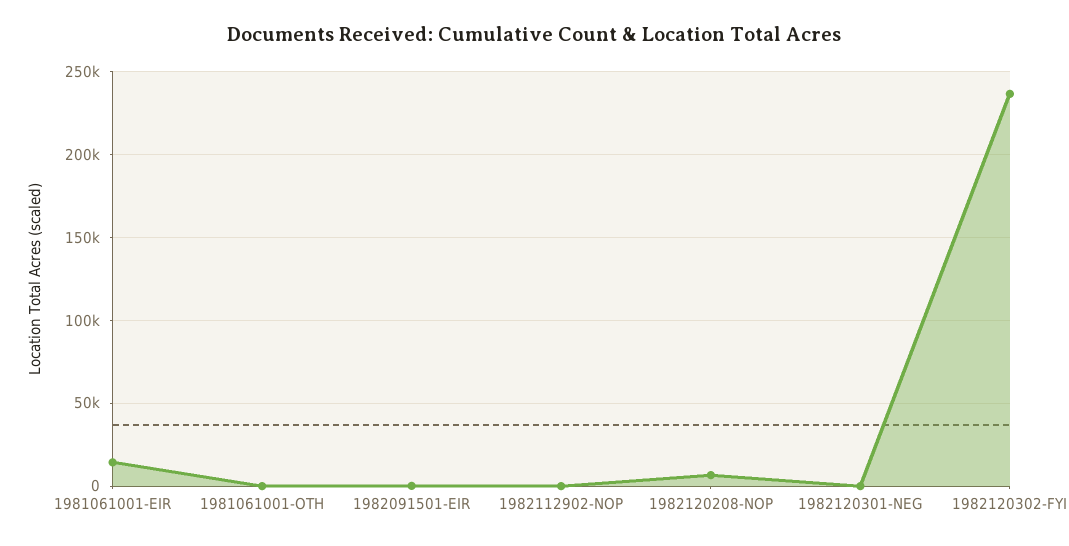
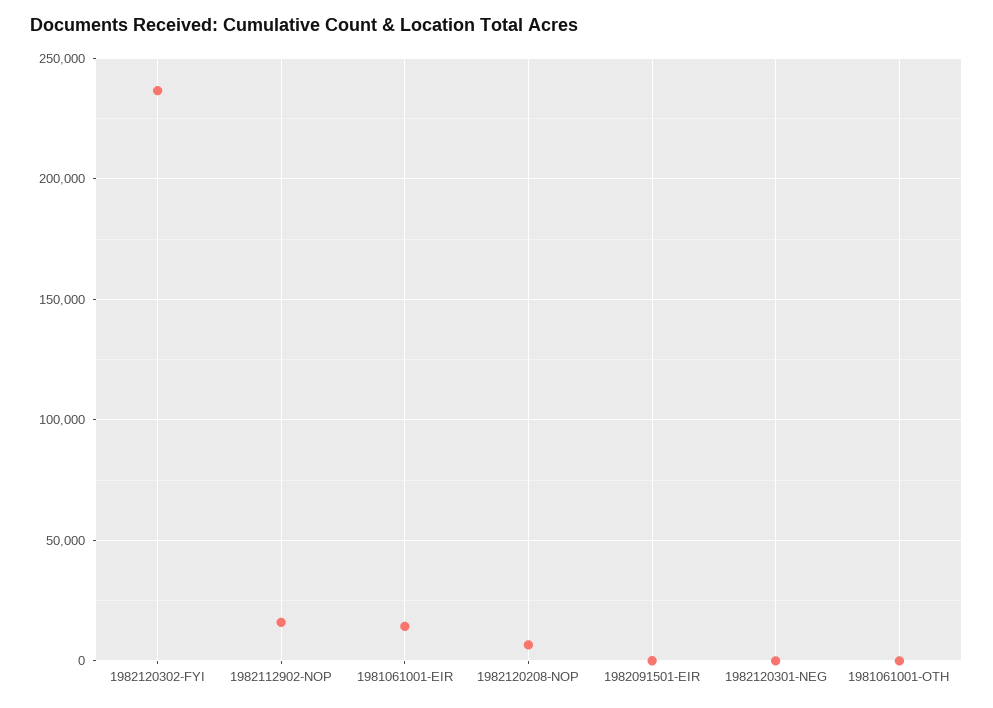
1982112902-NOP: 0 -> 15000

